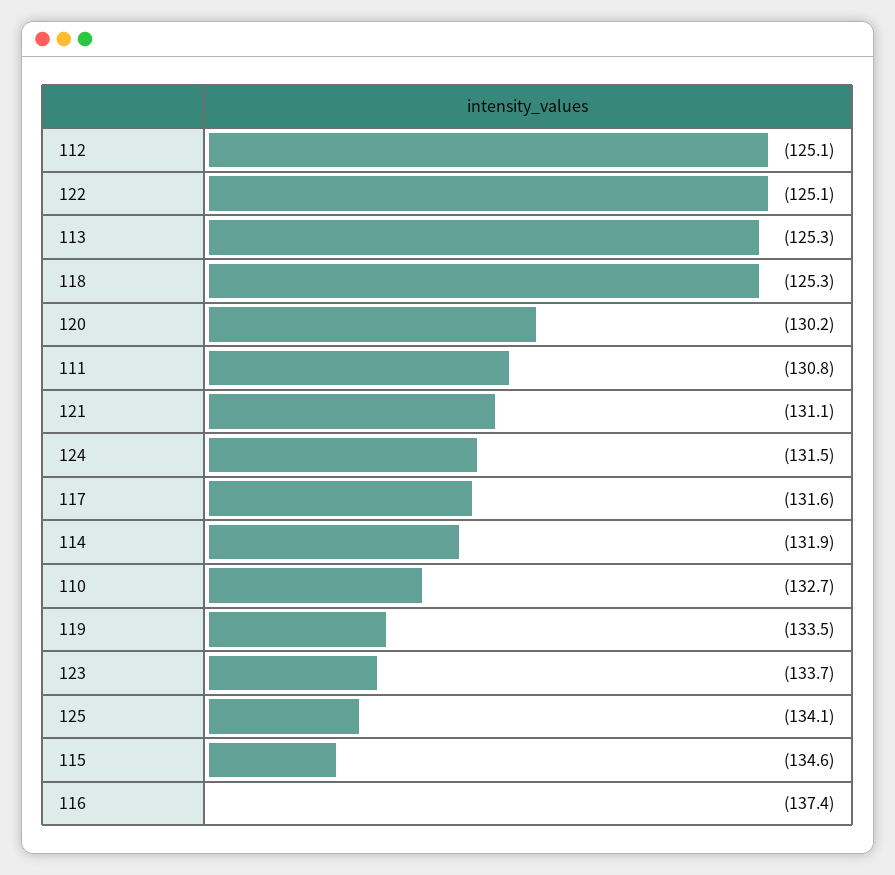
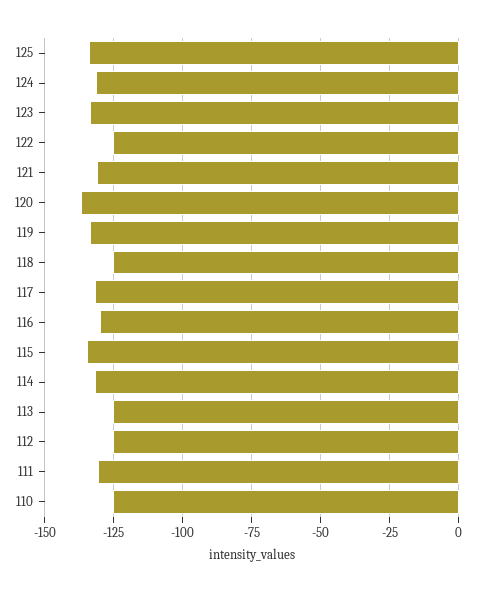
120: -130.2 -> -137.5
110: -132.7 -> -125
116: -137.4 -> -130

